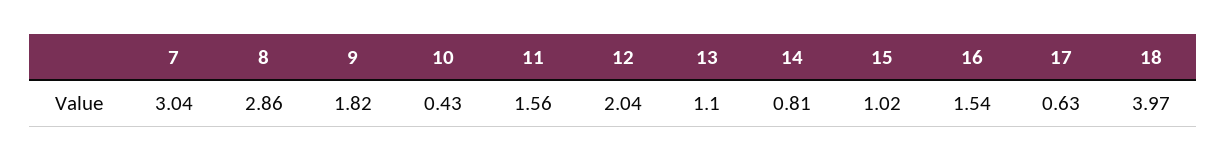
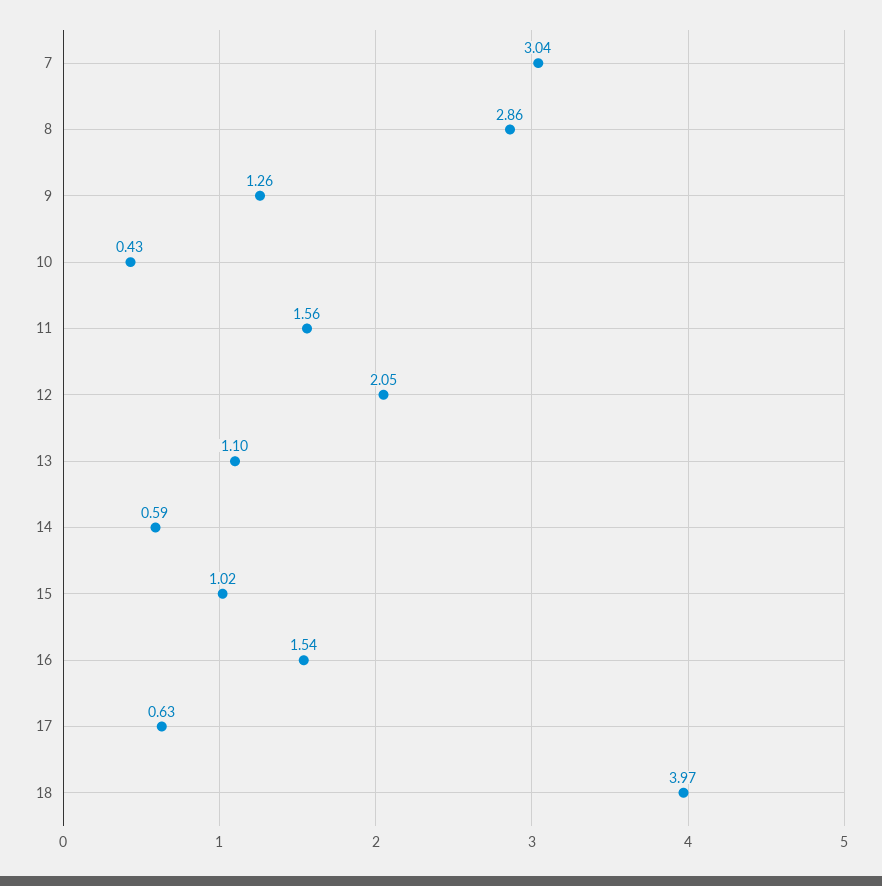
9: 1.82 -> 1.26
12: 2.04 -> 2.05
14: 0.81 -> 0.59

